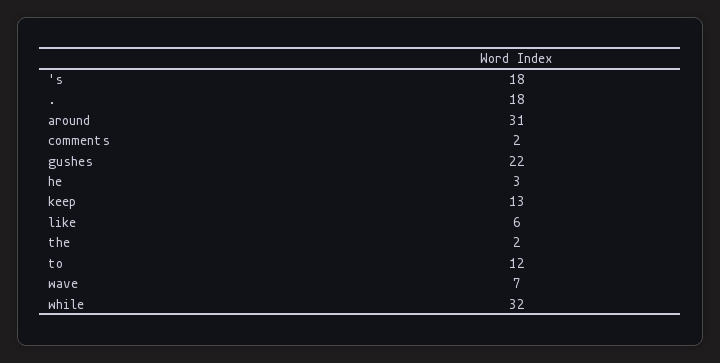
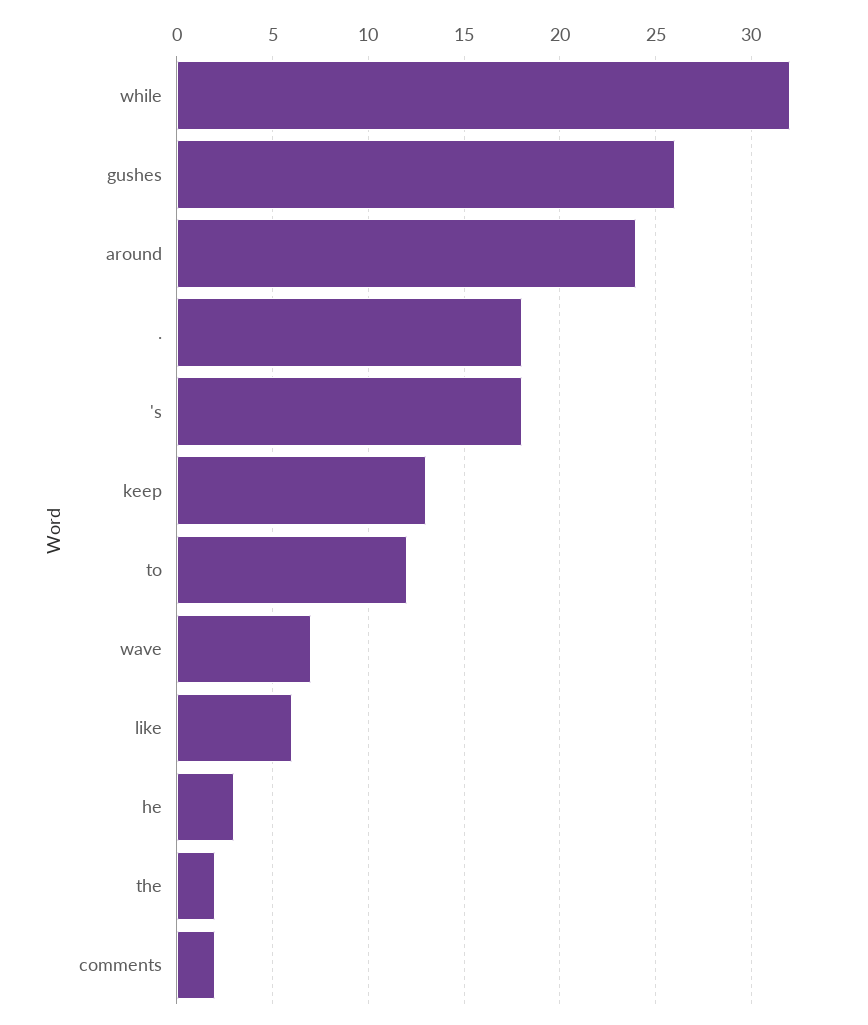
around: 31 -> 24
gushes: 22 -> 26

